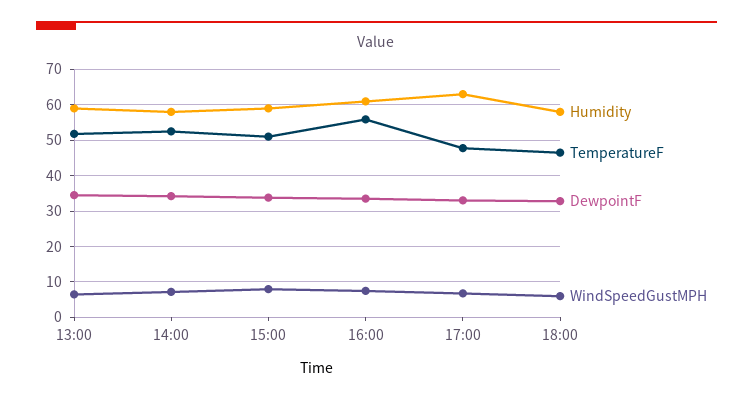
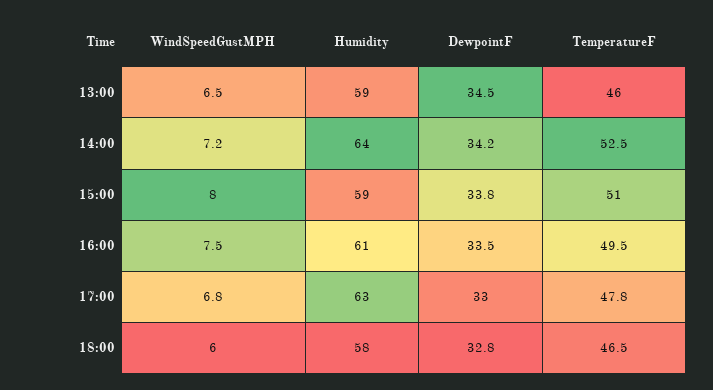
TemperatureF, 13:00: 52 -> 46
Humidity, 14:00: 58 -> 64
TemperatureF, 16:00: 56 -> 49.5

